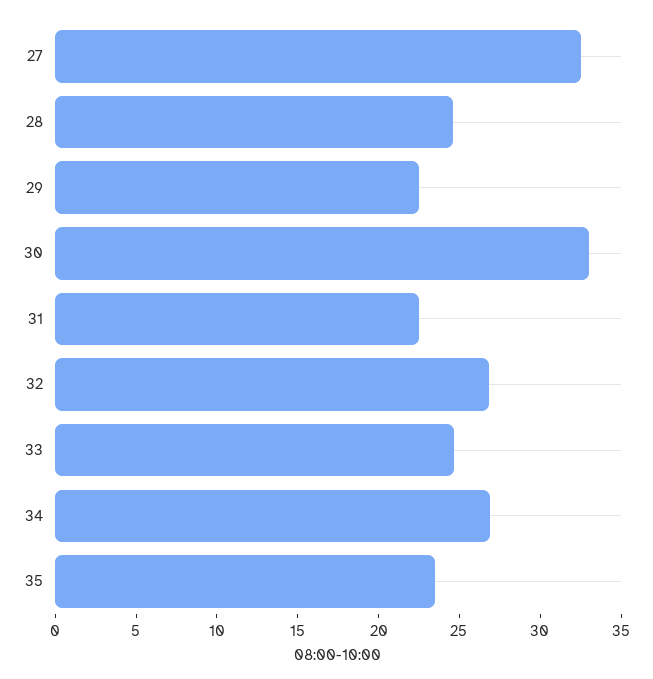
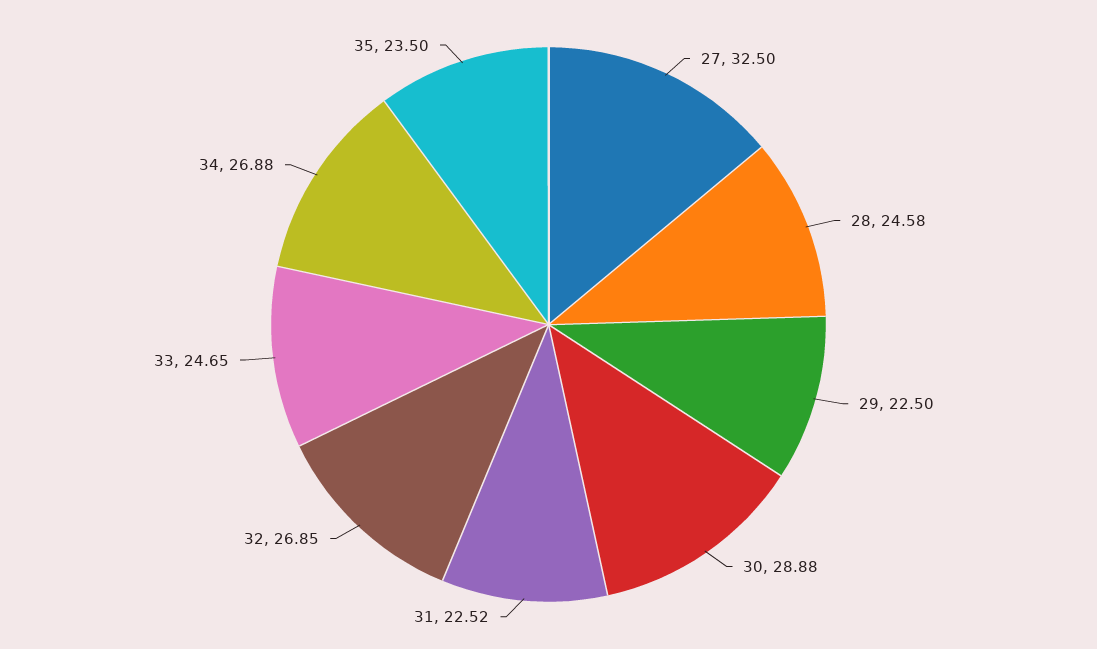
30: 33 -> 28.88

